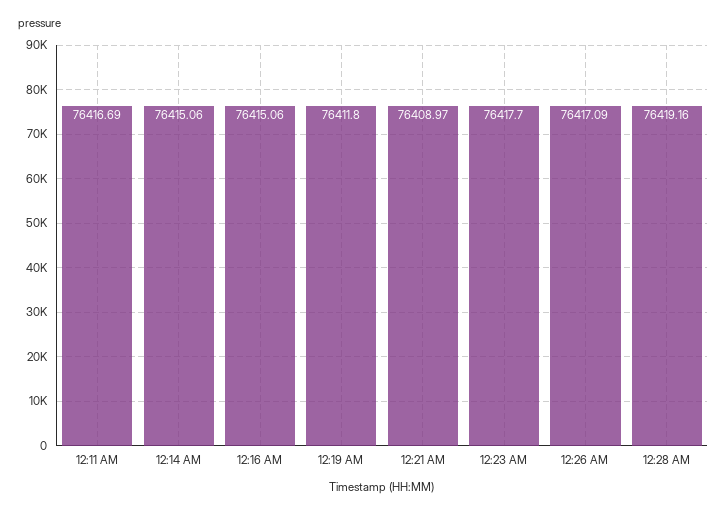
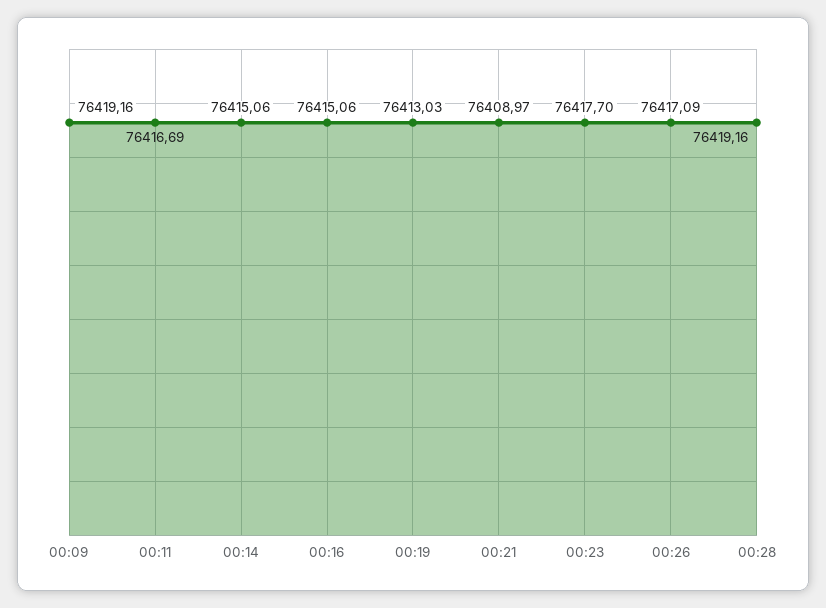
12:19 AM: 76411.8 -> 76413.03
00:09: none -> 76419.16

